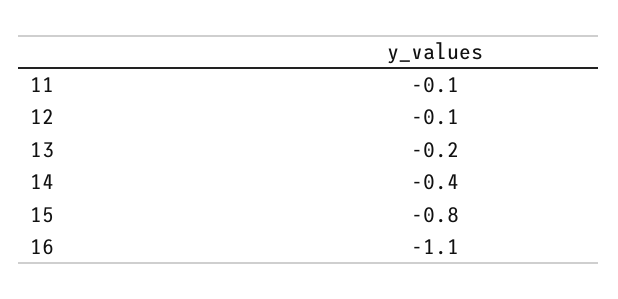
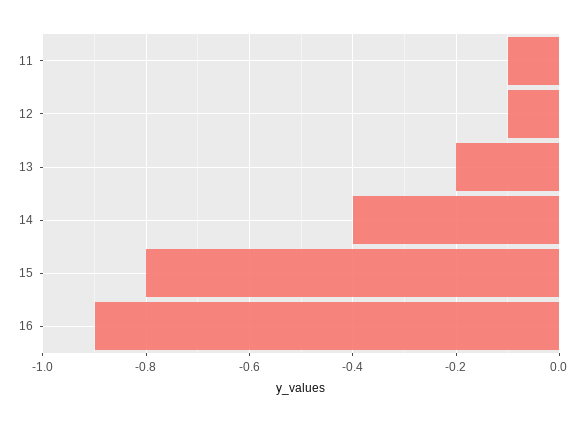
16: -1.1 -> -0.9

